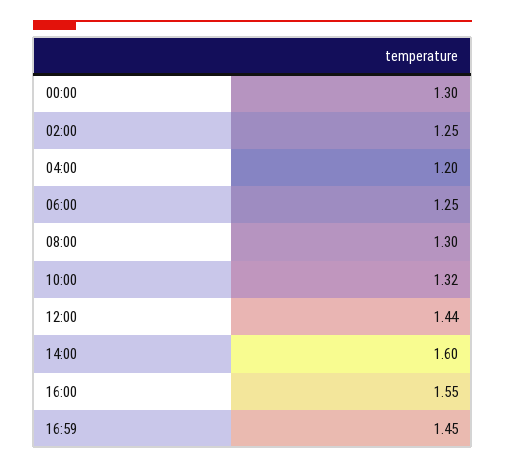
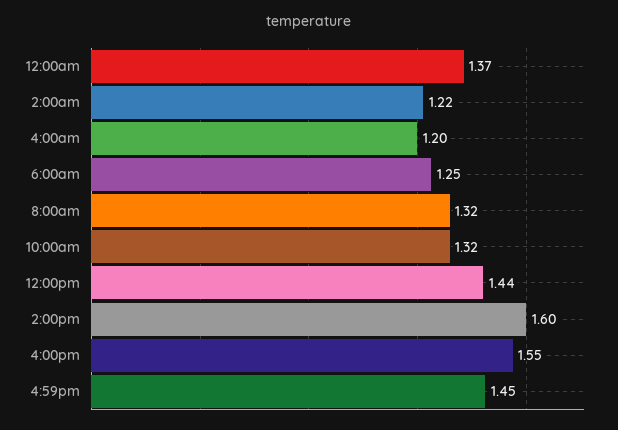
00:00: 1.3 -> 1.37
02:00: 1.25 -> 1.22
08:00: 1.3 -> 1.32

